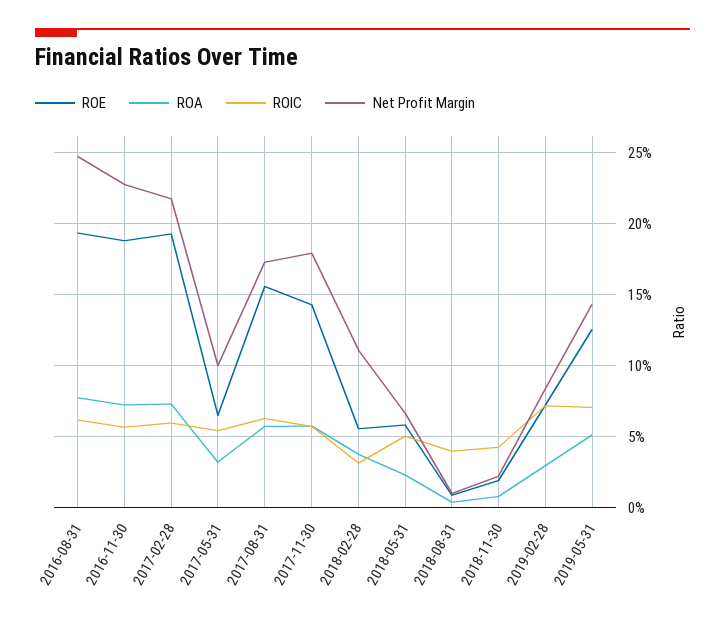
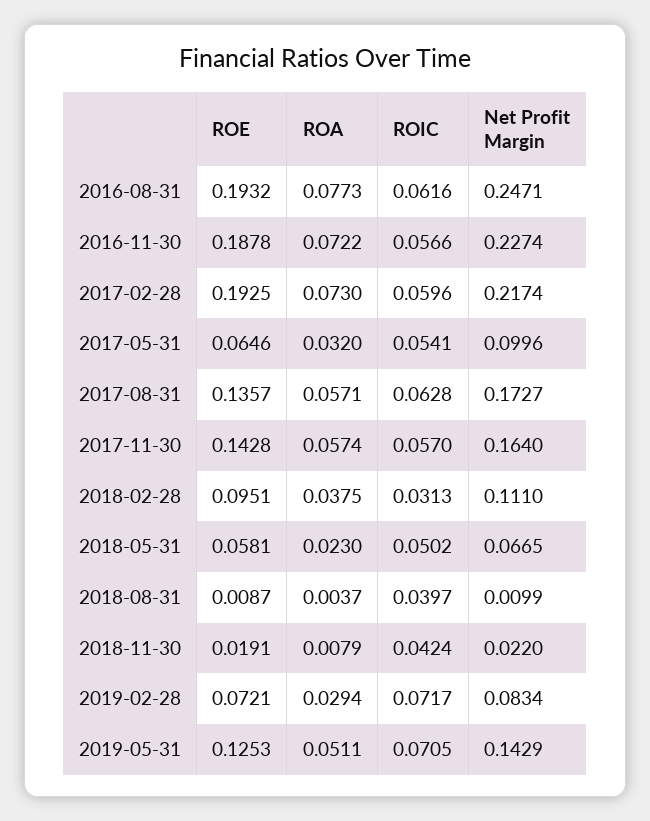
ROE, 2017-08-31: 0.155 -> 0.1357
Net Profit Margin, 2017-11-30: 0.18 -> 0.164
ROE, 2018-02-28: 0.055 -> 0.0951

